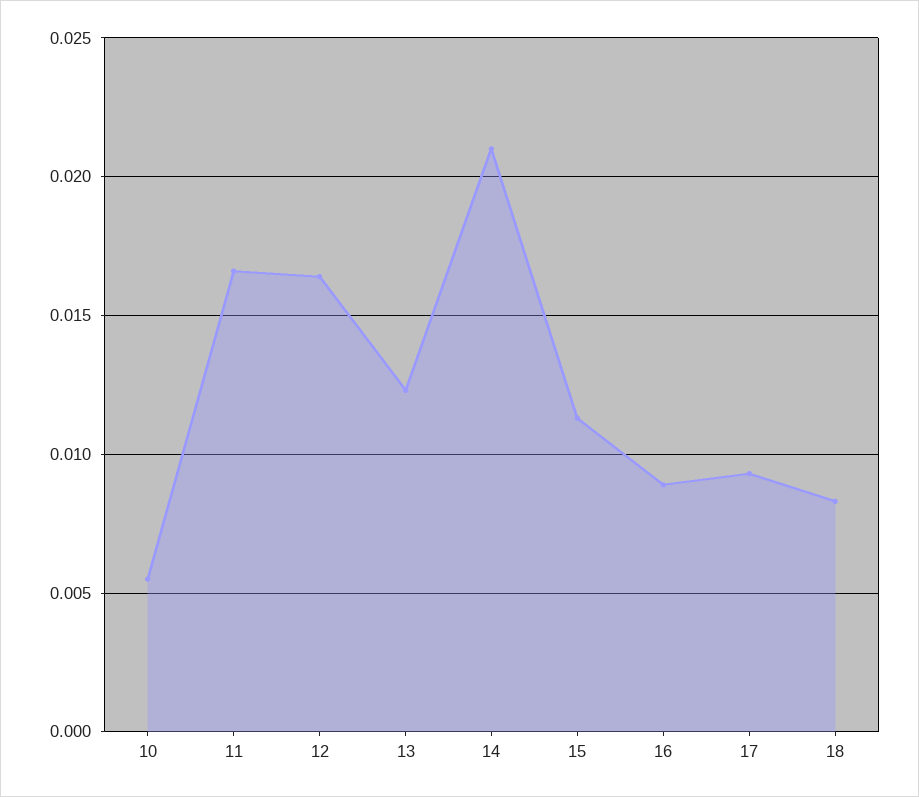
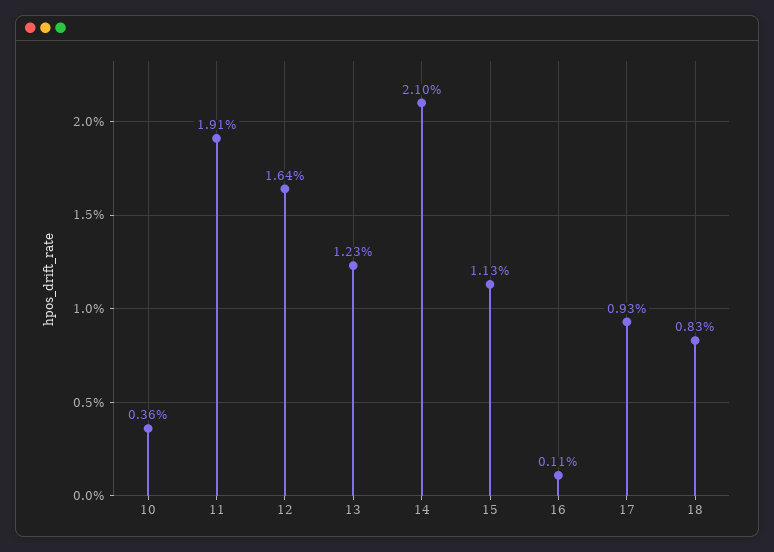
10: 0.0055 -> 0.0036
11: 0.0165 -> 0.0191
16: 0.009 -> 0.0011

